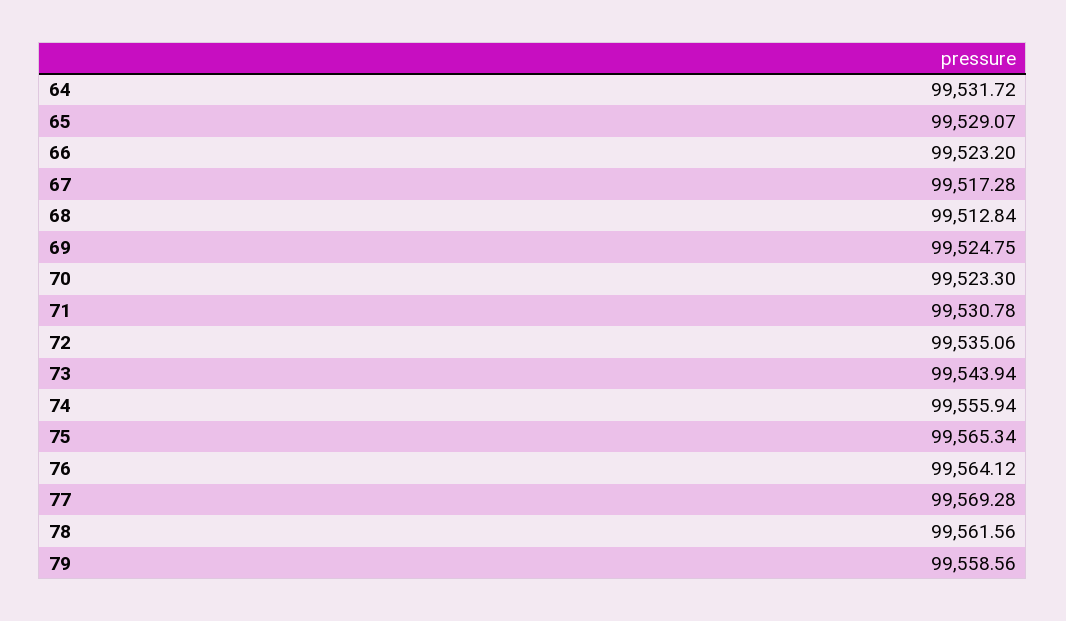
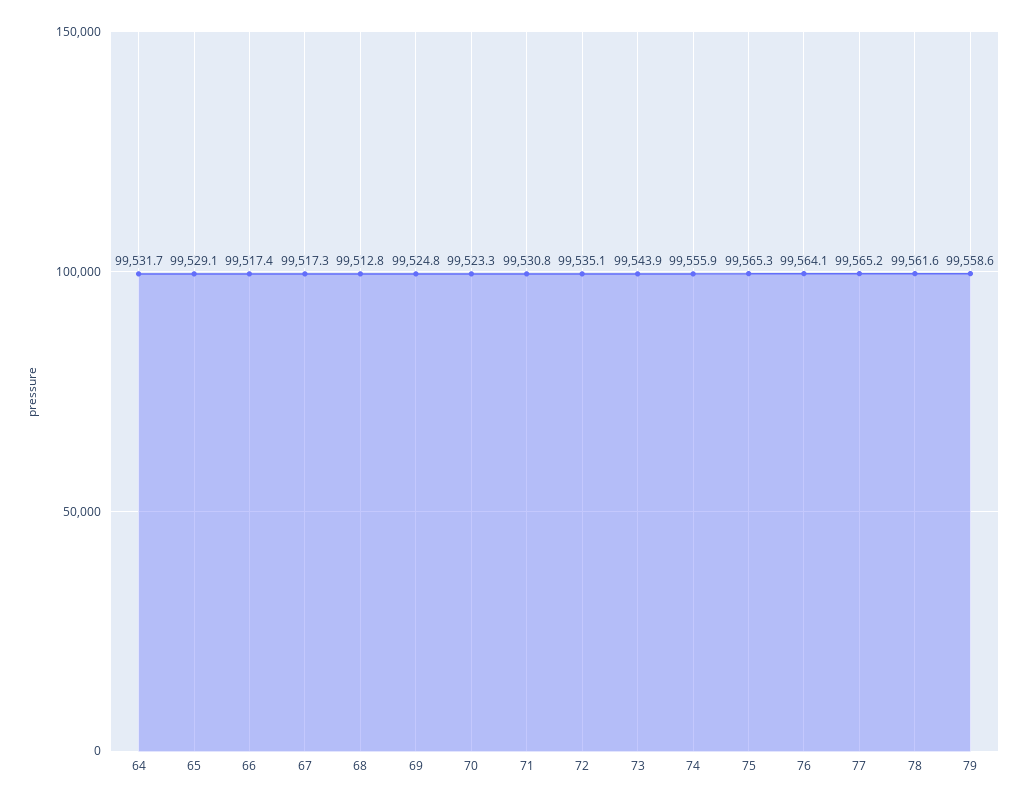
66: 99523.2 -> 99517.4
77: 99569.28 -> 99565.2

